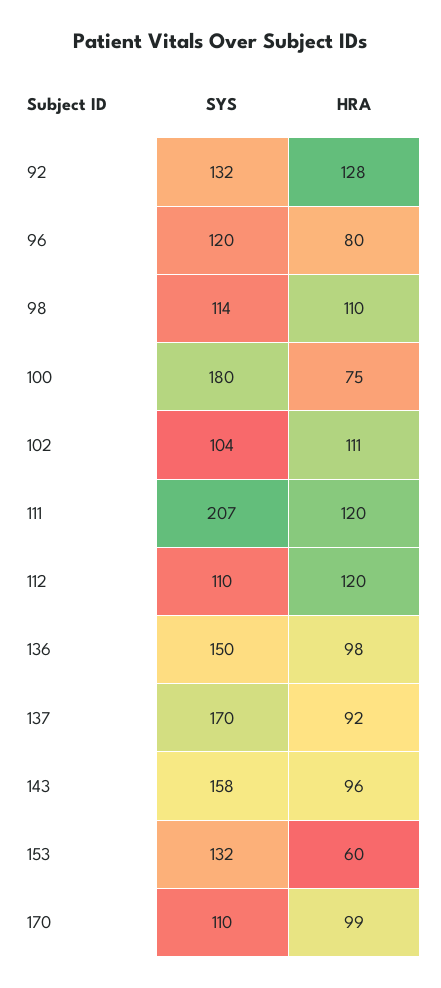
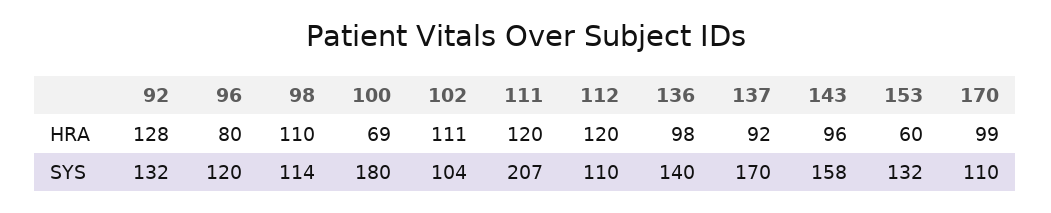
HRA, 100: 75 -> 69
SYS, 136: 150 -> 140

